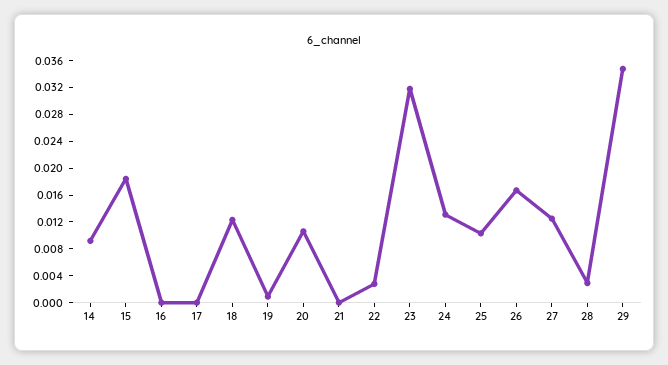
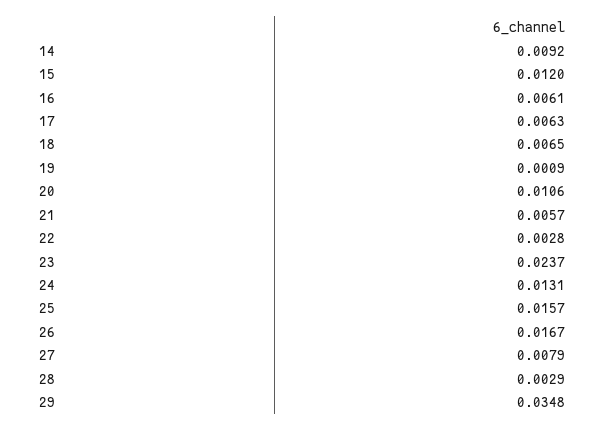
15: 0.018 -> 0.012
16: 0 -> 0.0061
17: 0 -> 0.0063
18: 0.012 -> 0.0065
21: 0 -> 0.0057
23: 0.032 -> 0.0237
25: 0.01 -> 0.0157
27: 0.012 -> 0.0079

